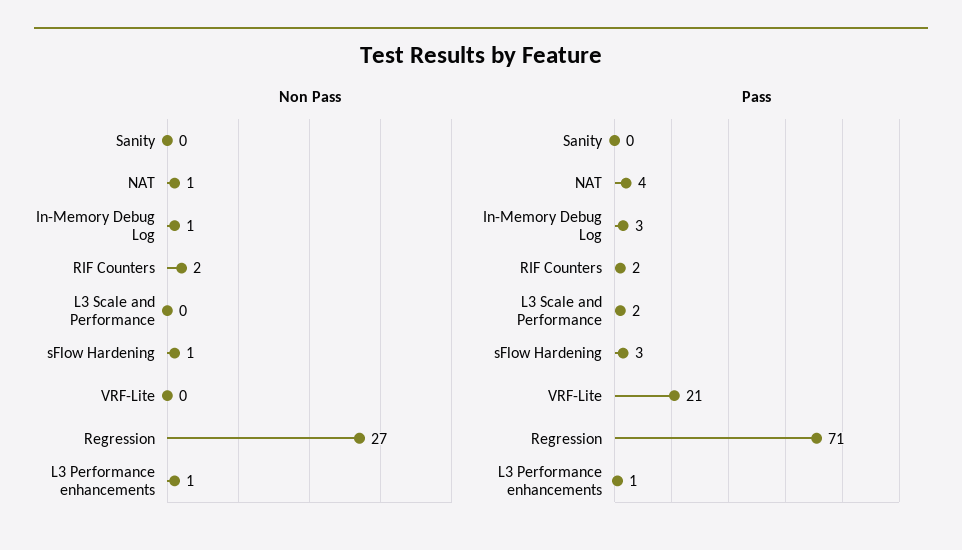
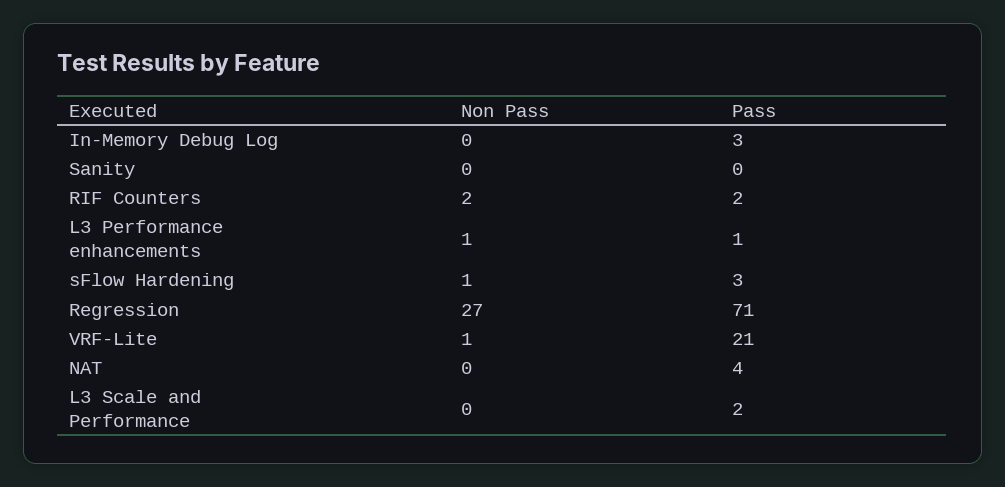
Non Pass, NAT: 1 -> 0
Non Pass, In-Memory Debug Log: 1 -> 0
Non Pass, VRF-Lite: 0 -> 1

